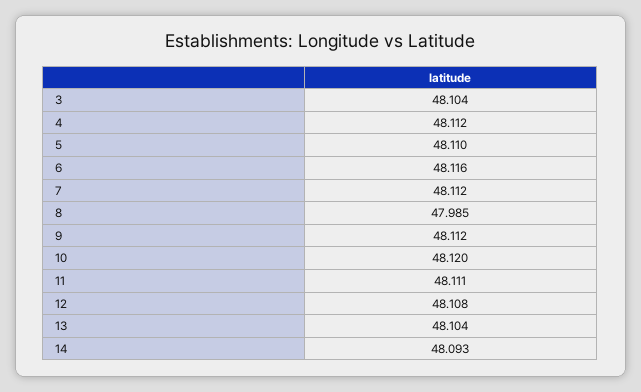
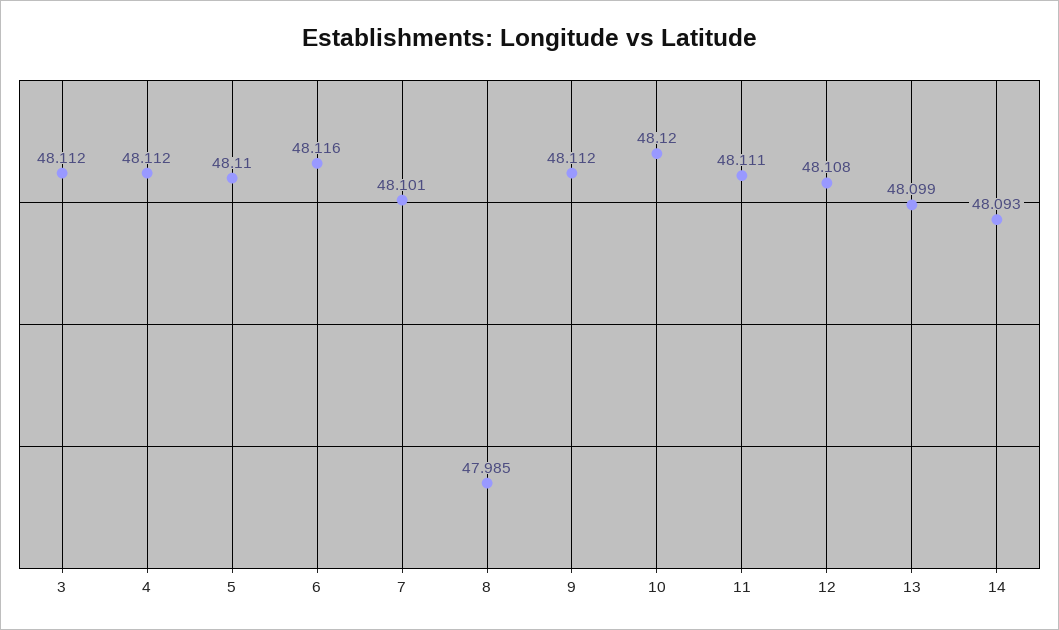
3: 48.104 -> 48.112
7: 48.112 -> 48.101
13: 48.104 -> 48.099

